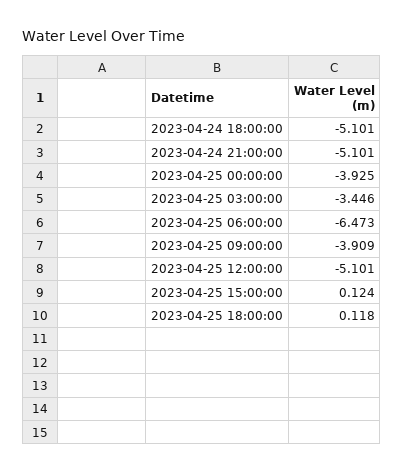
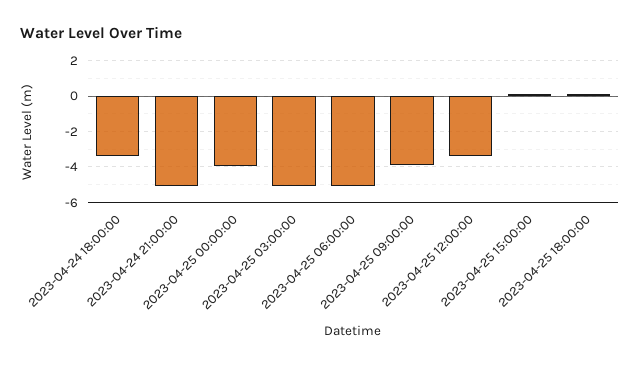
2023-04-24 18:00:00: -5.101 -> -3.5
2023-04-25 03:00:00: -3.446 -> -5
2023-04-25 06:00:00: -6.473 -> -5
2023-04-25 12:00:00: -5.101 -> -3.5

